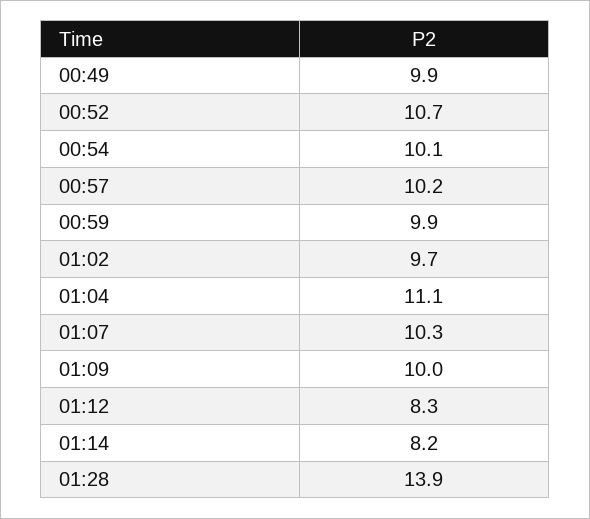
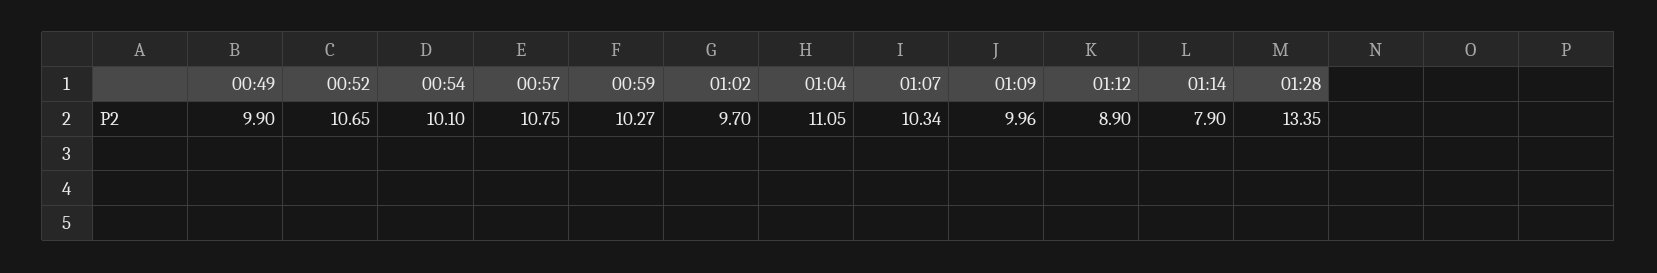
00:57: 10.2 -> 10.75
00:59: 9.9 -> 10.27
01:12: 8.3 -> 8.9
01:14: 8.2 -> 7.9
01:28: 13.9 -> 13.35

